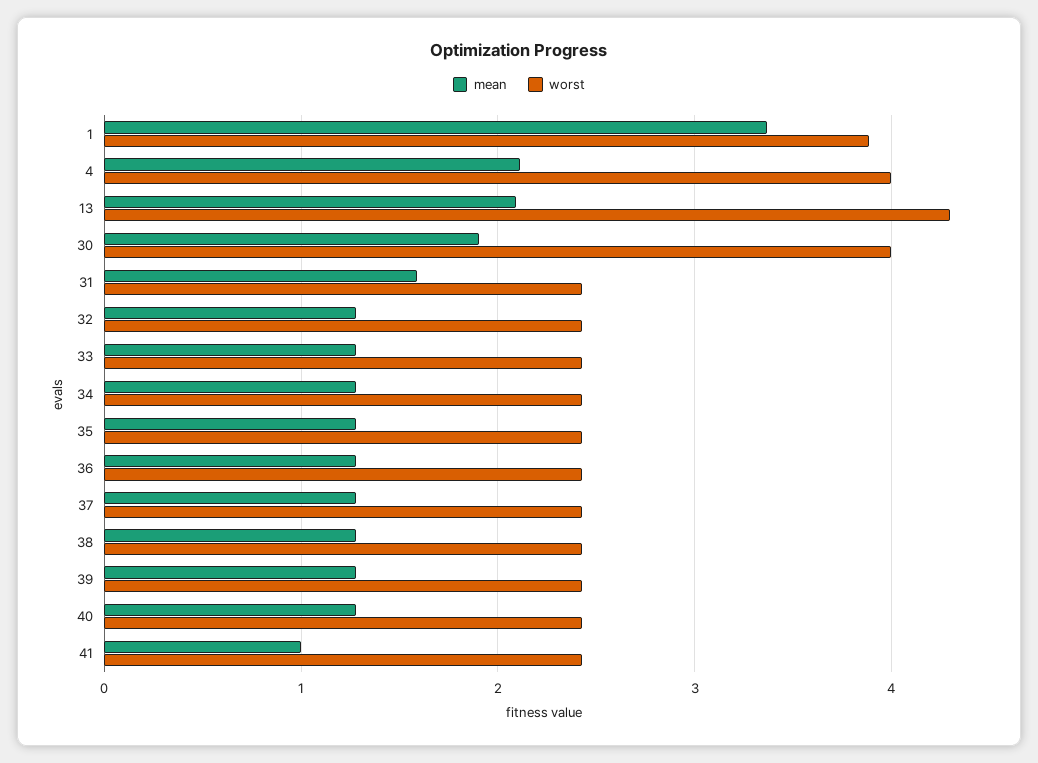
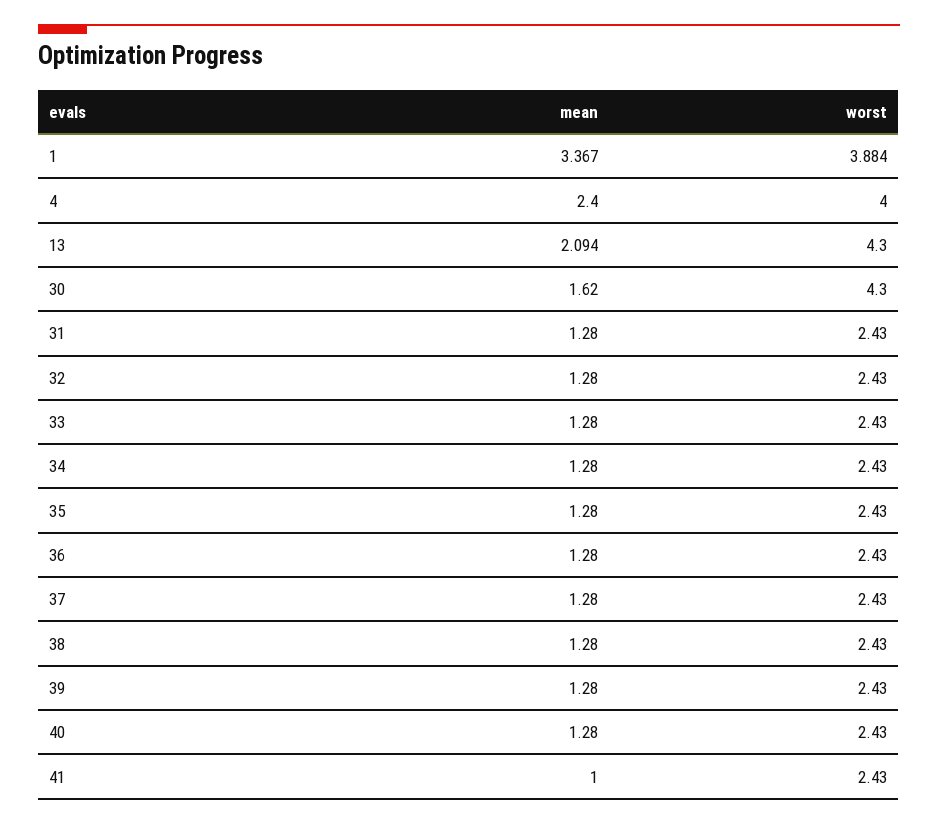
mean, 4: 2.1 -> 2.4
mean, 30: 1.9 -> 1.62
worst, 30: 4 -> 4.3
mean, 31: 1.6 -> 1.28

